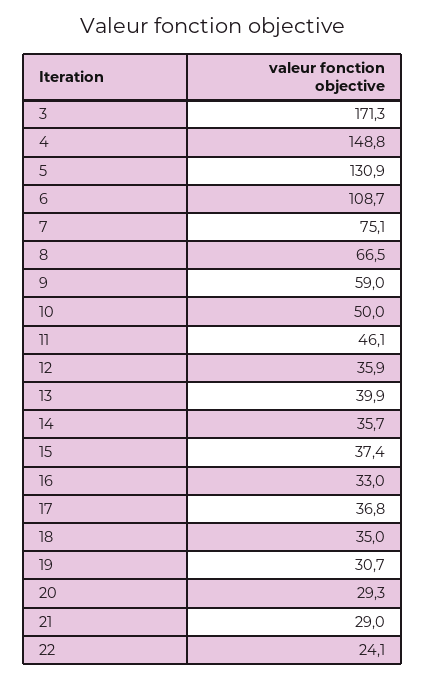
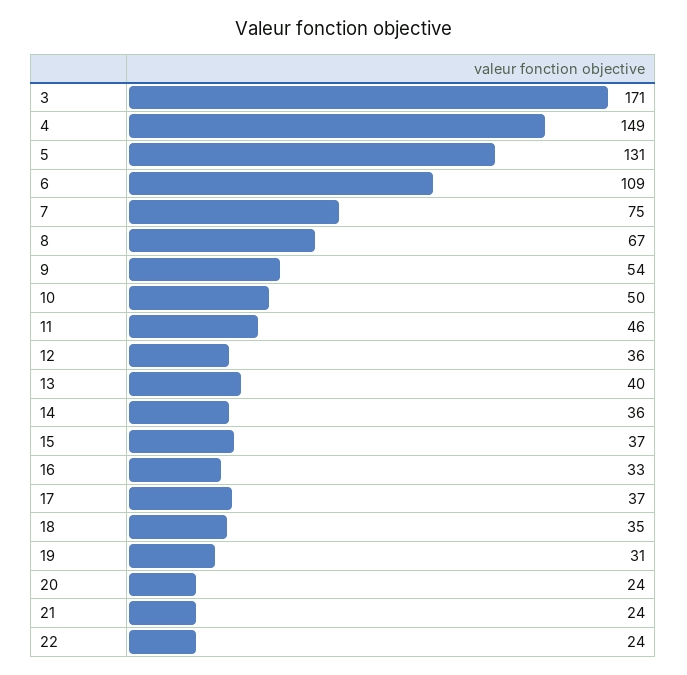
9: 59 -> 54
20: 29.3 -> 24
21: 29 -> 24

